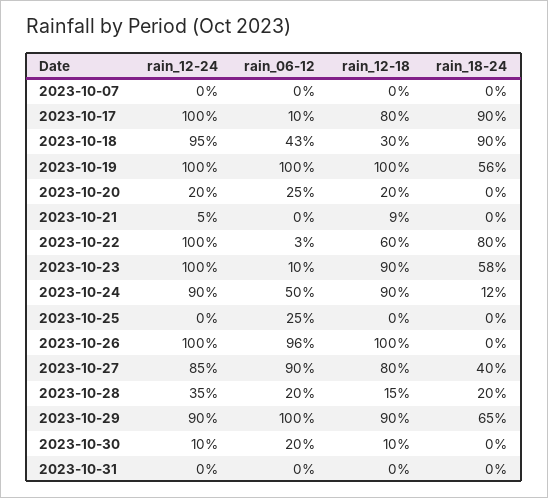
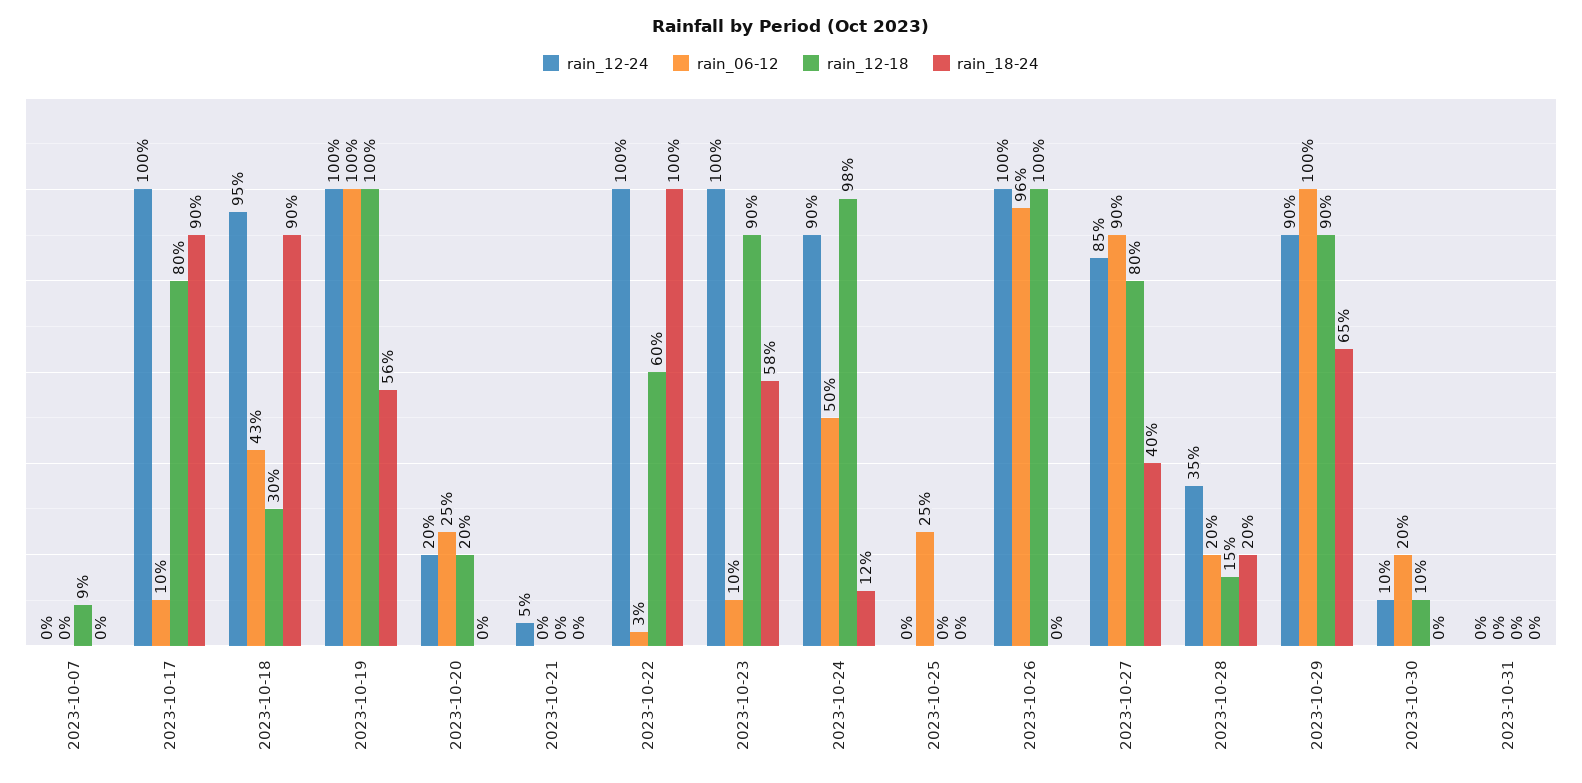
rain_12-18, 2023-10-07: 0 -> 9
rain_12-18, 2023-10-21: 9 -> 0
rain_18-24, 2023-10-22: 80 -> 100
rain_12-18, 2023-10-24: 90 -> 98

